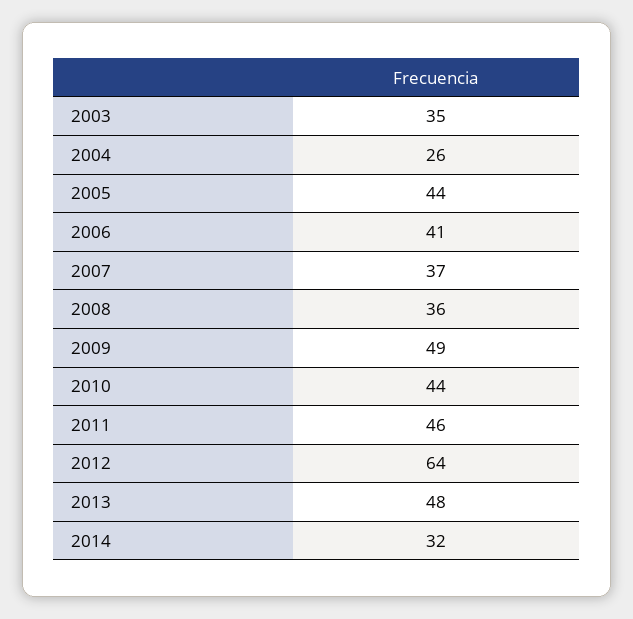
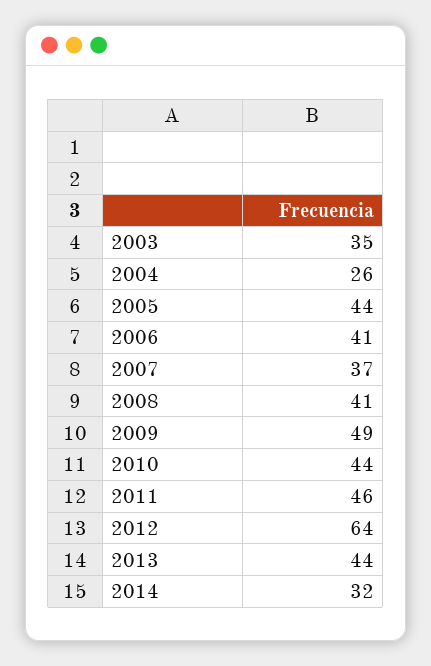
2008: 36 -> 41
2013: 48 -> 44

